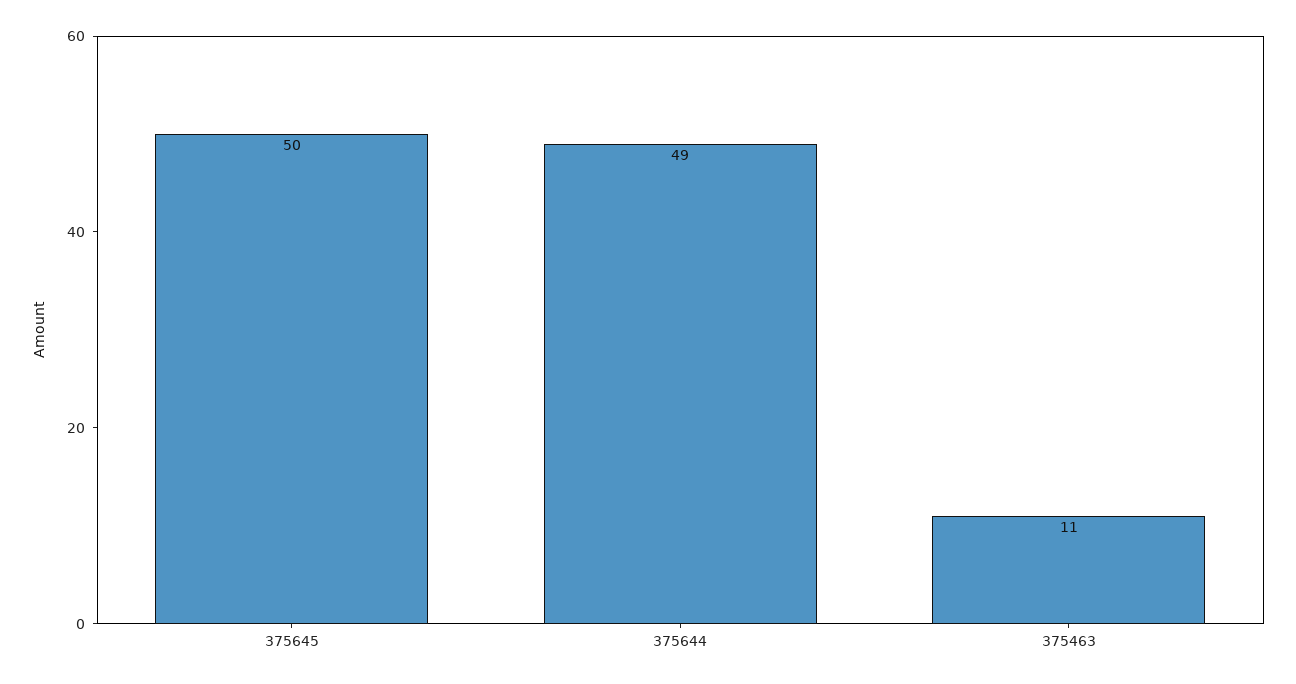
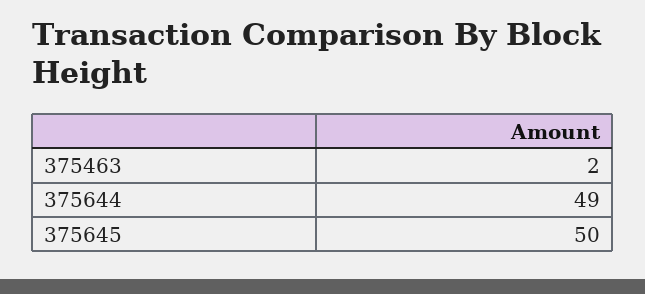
375463: 11 -> 2

